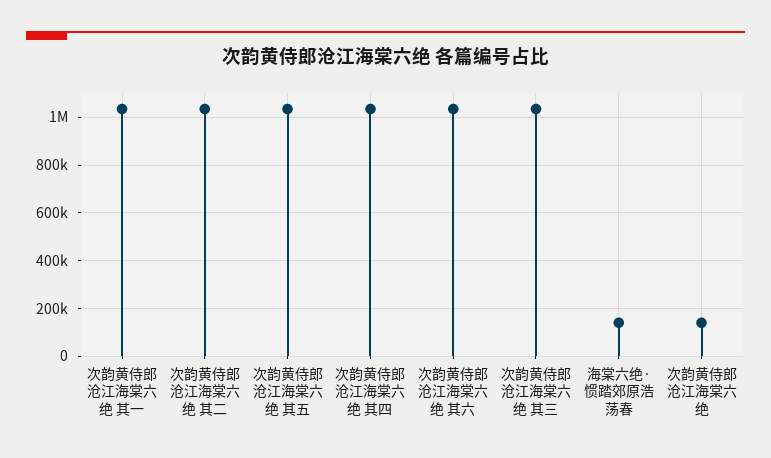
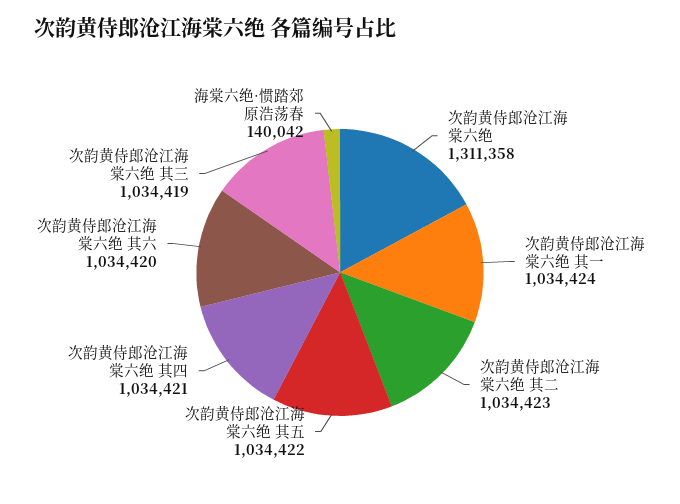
次韵黄侍郎沧江海棠六绝: 150000 -> 1311358

